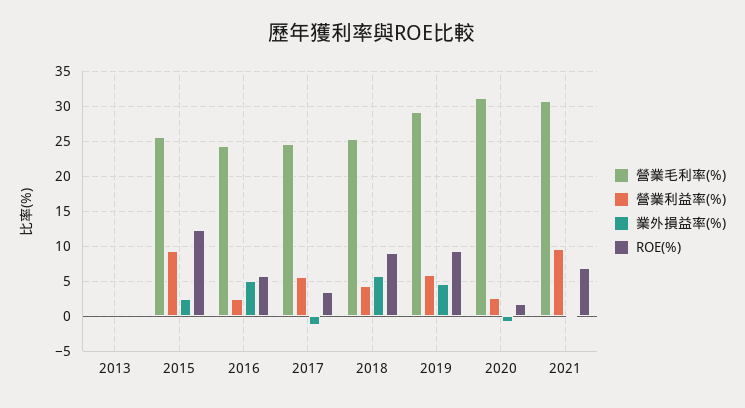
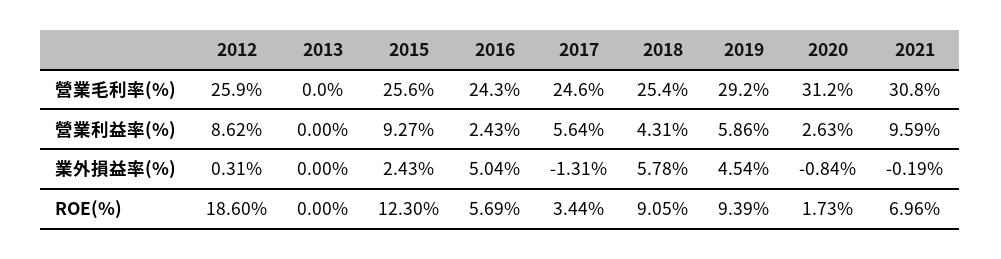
營業毛利率(%), 2012: none -> 25.9
營業利益率(%), 2012: none -> 8.62
業外損益率(%), 2012: none -> 0.31
ROE(%), 2012: none -> 18.6

